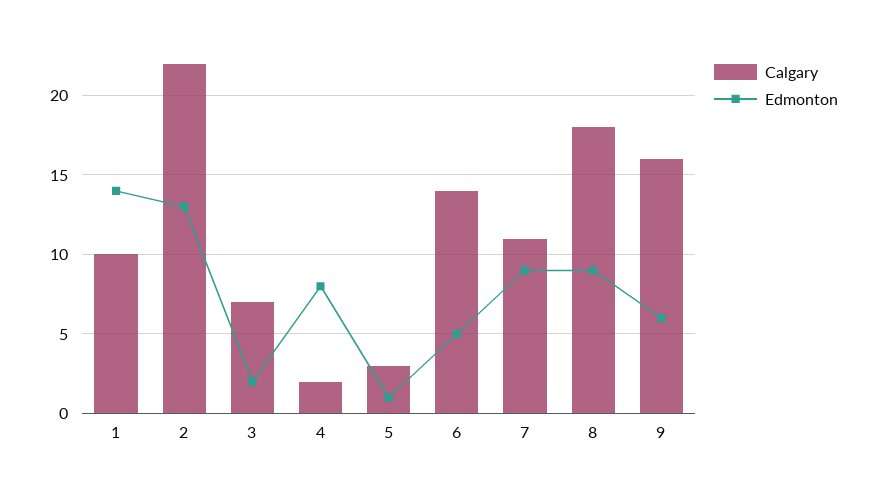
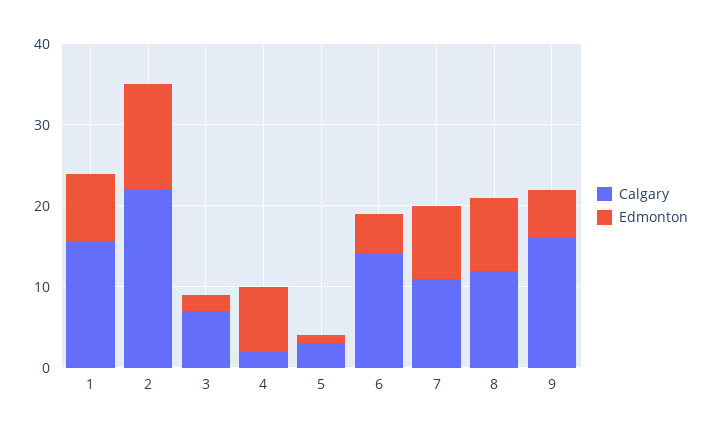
Calgary, 1: 10 -> 16
Edmonton, 1: 14 -> 8
Calgary, 8: 18 -> 12

